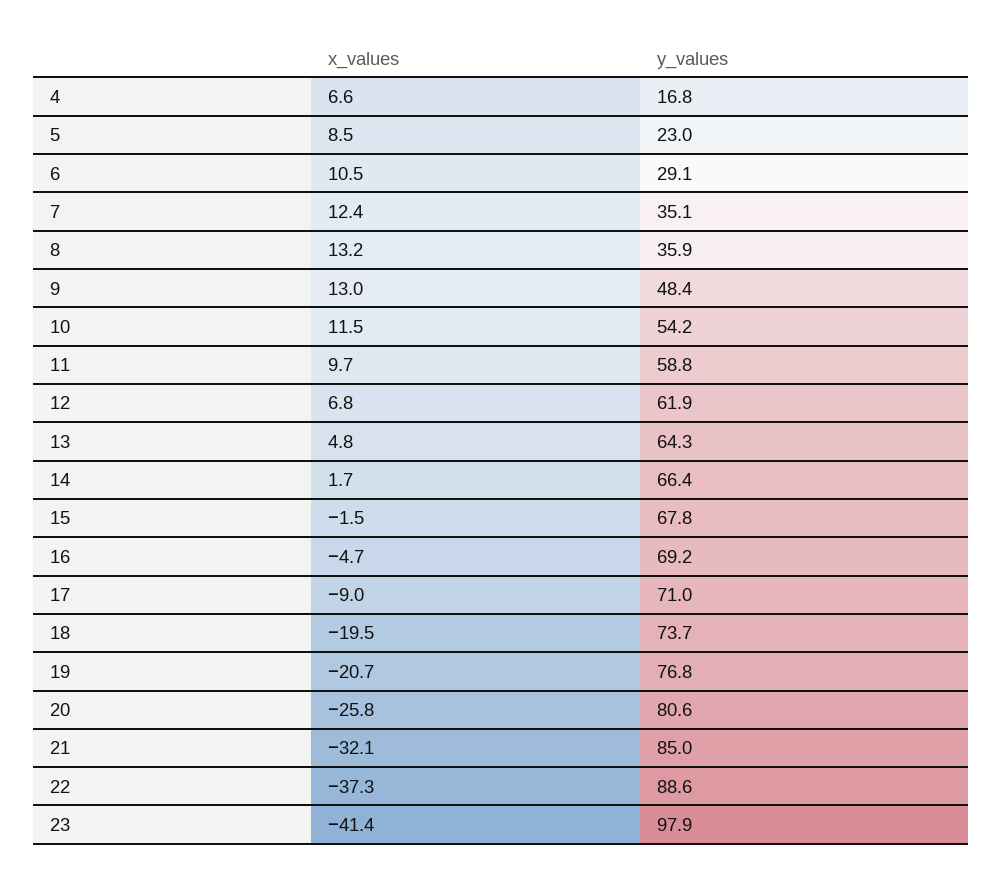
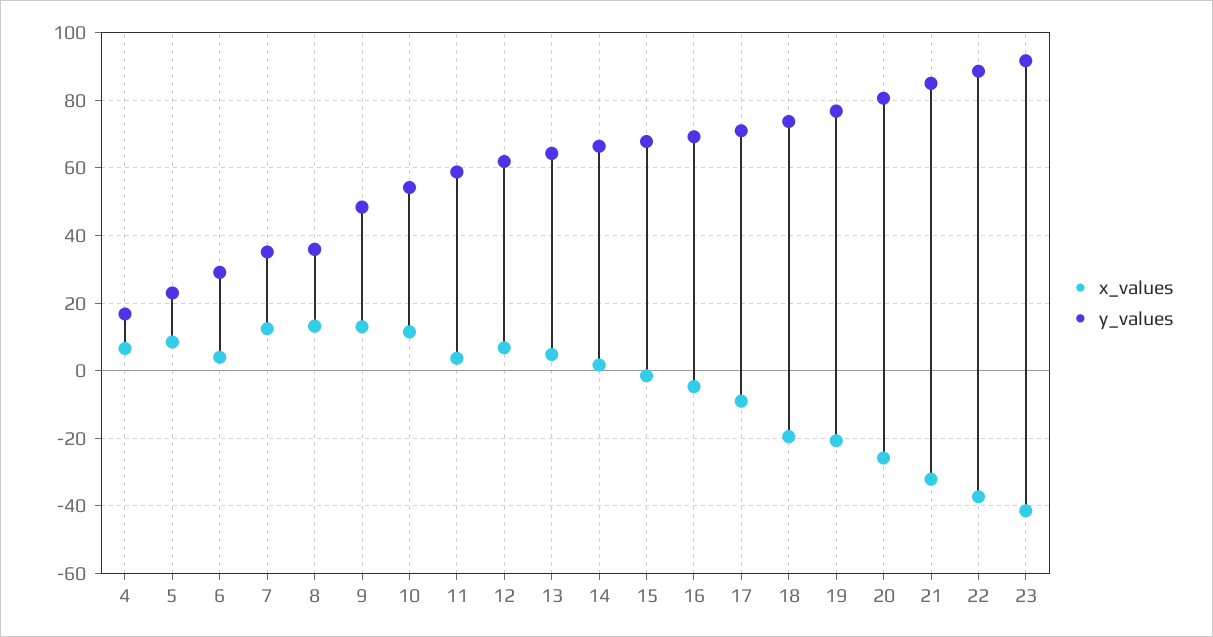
x_values, 6: 10.5 -> 4
x_values, 11: 9.7 -> 4
y_values, 23: 97.9 -> 92

